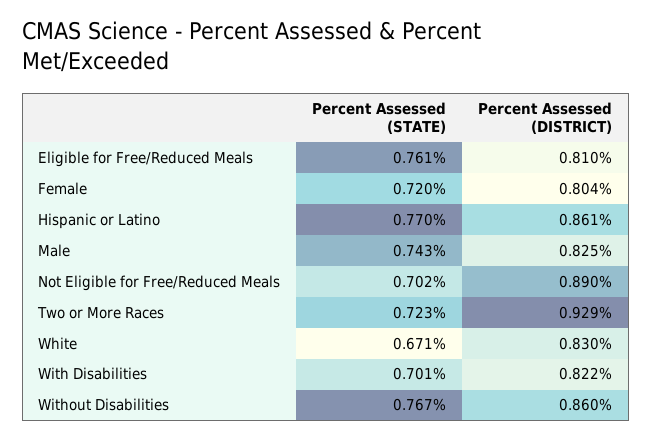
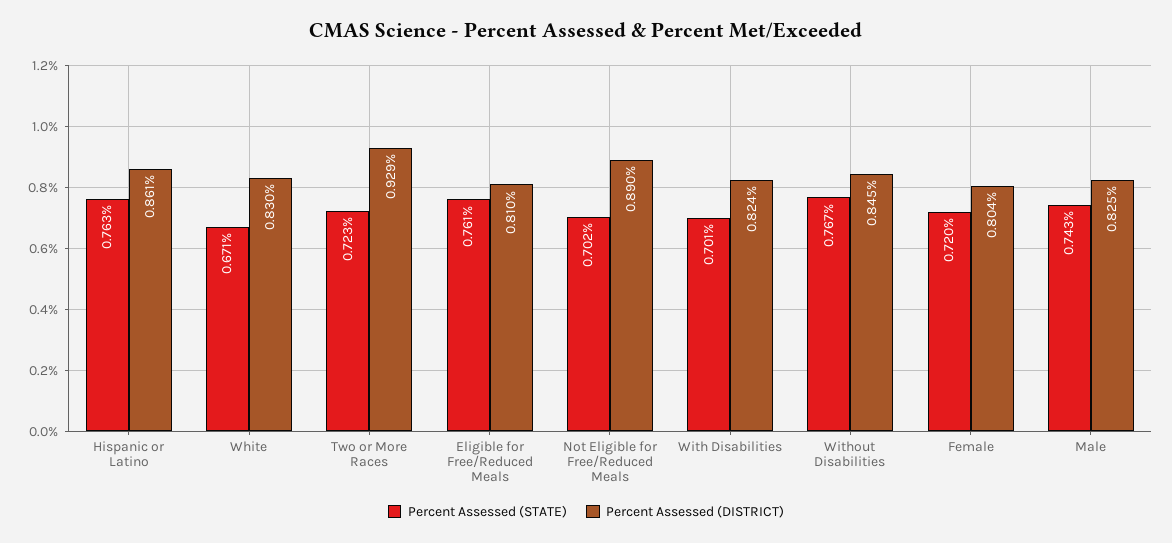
Percent Assessed (STATE), Hispanic or Latino: 0.77 -> 0.763
Percent Assessed (DISTRICT), With Disabilities: 0.822 -> 0.824
Percent Assessed (DISTRICT), Without Disabilities: 0.86 -> 0.845

